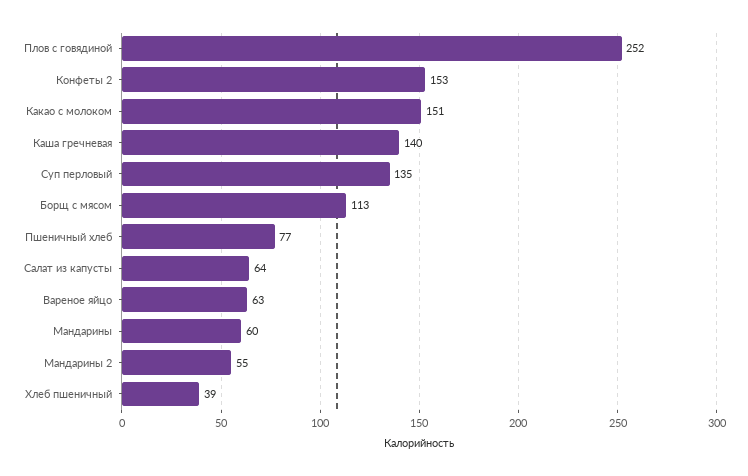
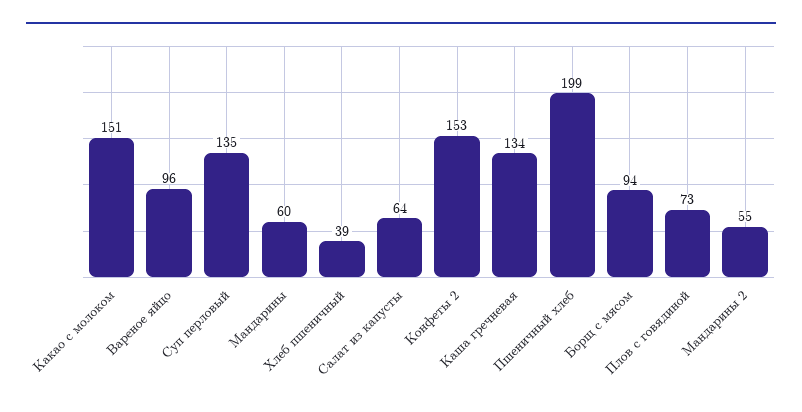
Плов с говядиной: 252 -> 73
Каша гречневая: 140 -> 134
Борщ с мясом: 113 -> 94
Пшеничный хлеб: 77 -> 199
Вареное яйцо: 63 -> 96

